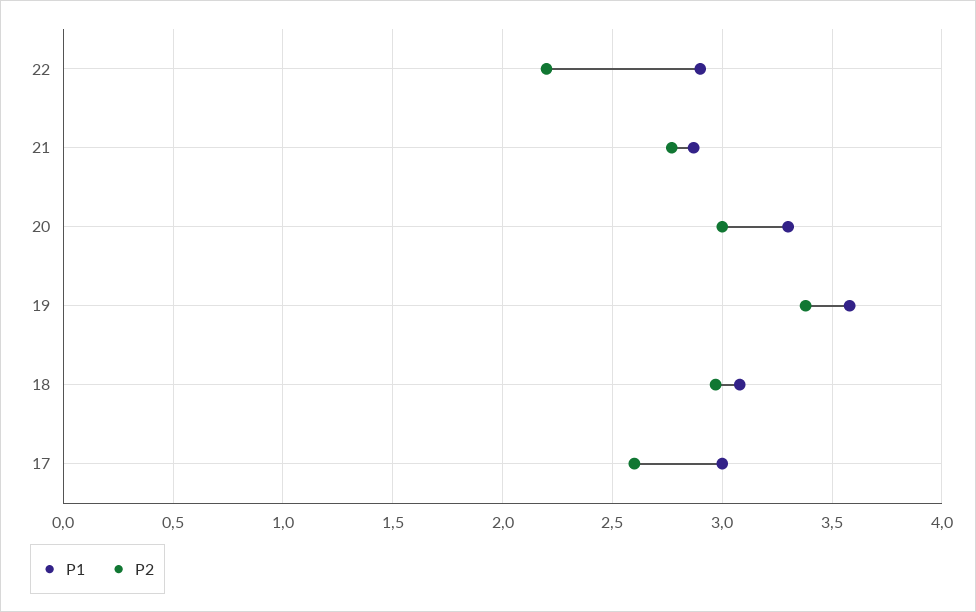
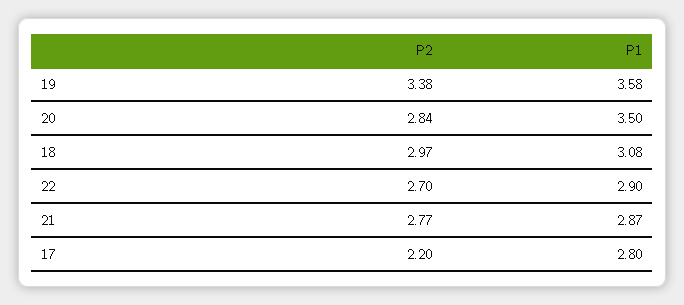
P2, 22: 2.2 -> 2.7
P1, 20: 3.3 -> 3.5
P2, 20: 3 -> 2.84
P1, 17: 3 -> 2.8
P2, 17: 2.6 -> 2.2

